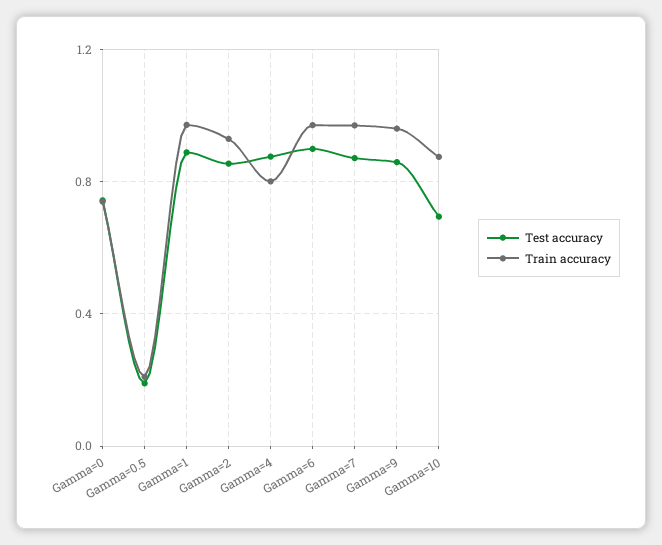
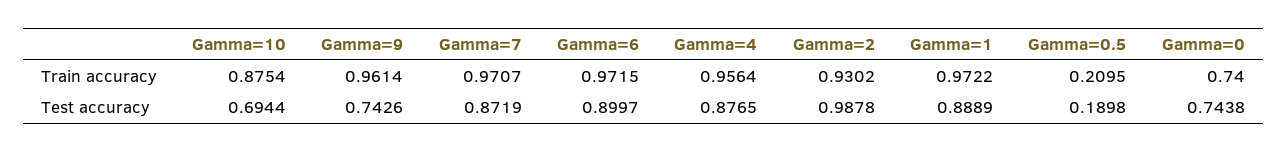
Test accuracy, Gamma=2: 0.85 -> 0.9878
Train accuracy, Gamma=4: 0.8 -> 0.9564
Test accuracy, Gamma=9: 0.85 -> 0.7426

